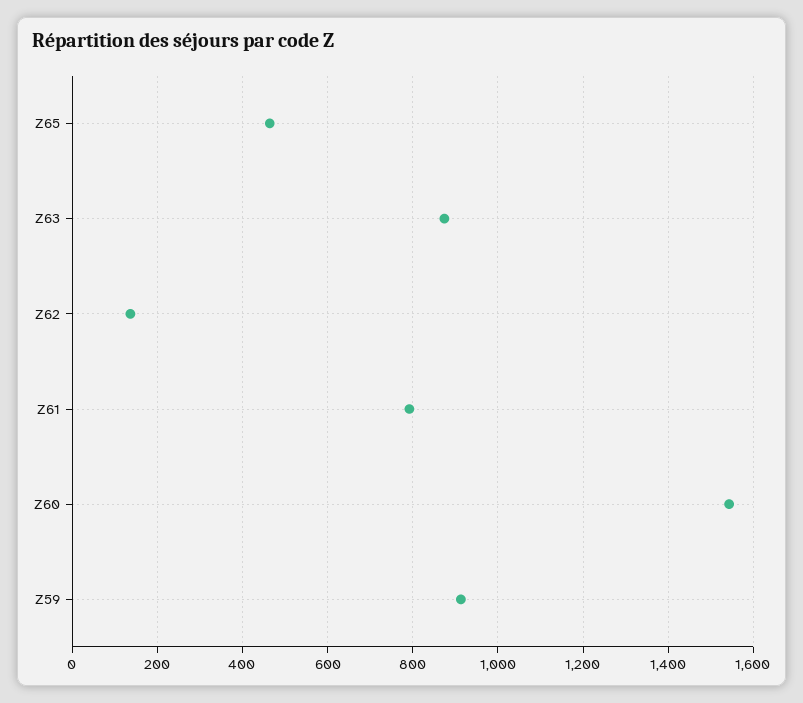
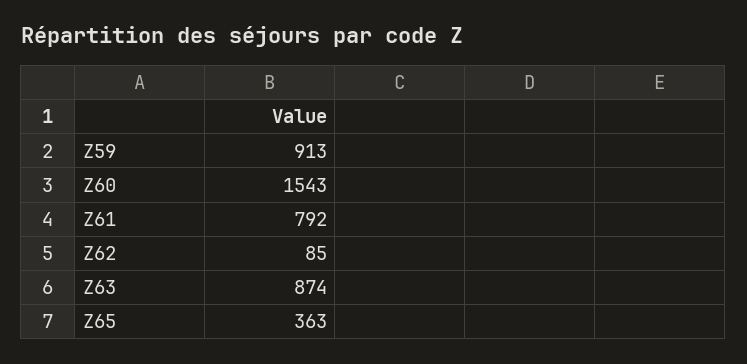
Z65: 460 -> 363
Z62: 140 -> 85

